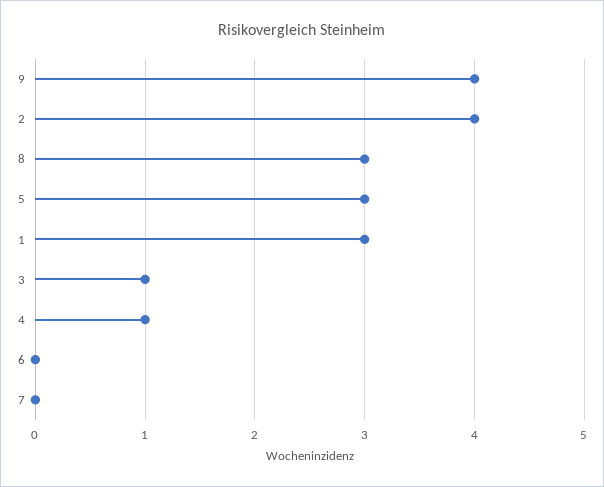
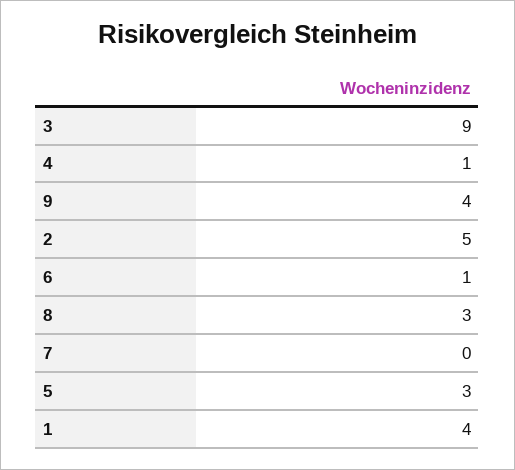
2: 4 -> 5
1: 3 -> 4
3: 1 -> 9
6: 0 -> 1

